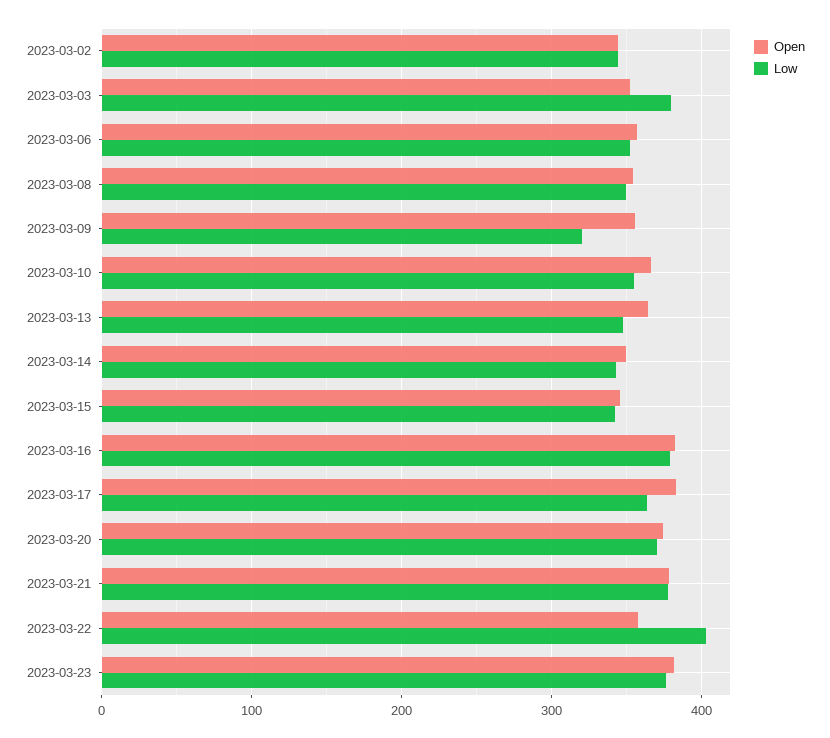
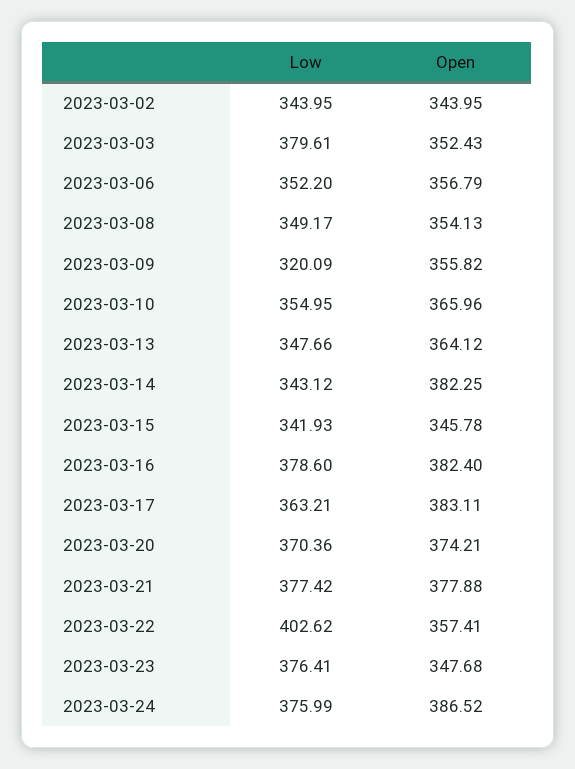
Open, 2023-03-14: 350 -> 382.25
Open, 2023-03-23: 380 -> 347.68
Low, 2023-03-24: none -> 375.99
Open, 2023-03-24: none -> 386.52

